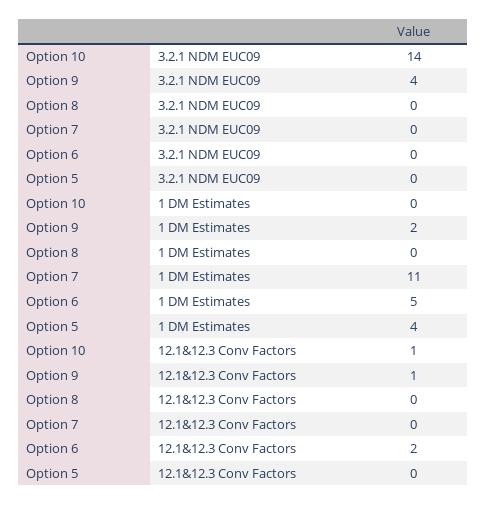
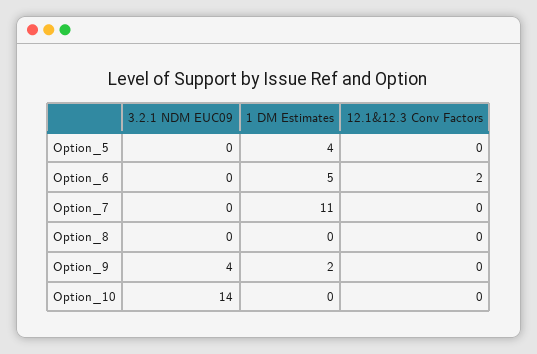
Option 10, 12.1&12.3 Conv Factors: 1 -> 0
Option 9, 12.1&12.3 Conv Factors: 1 -> 0

